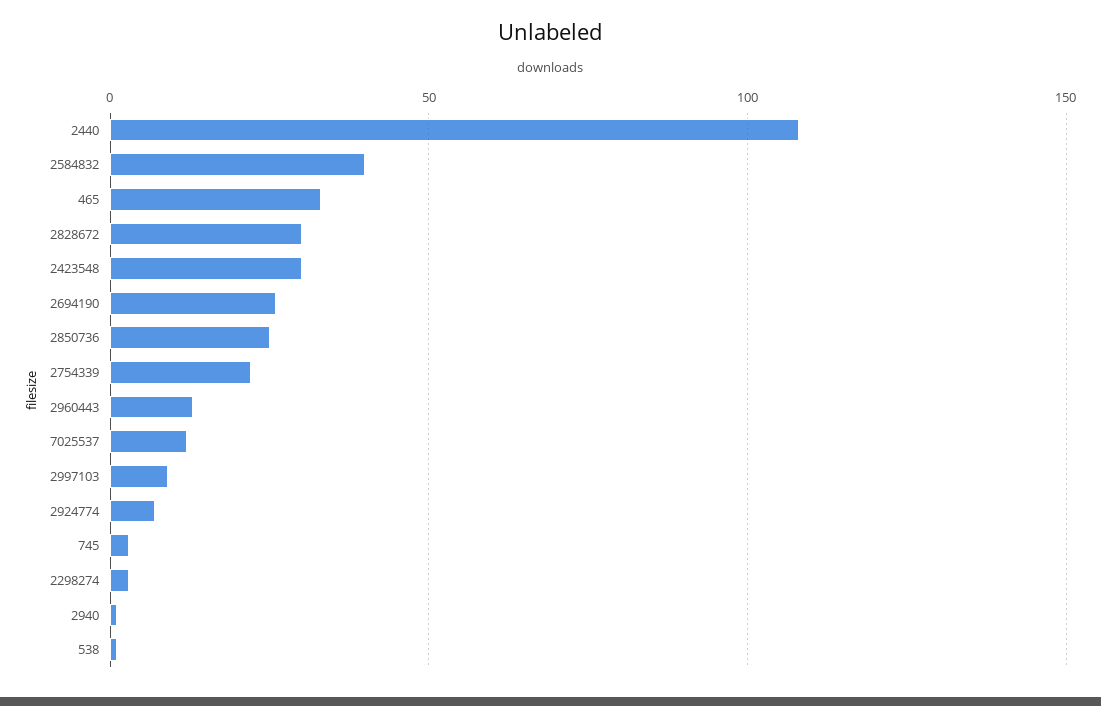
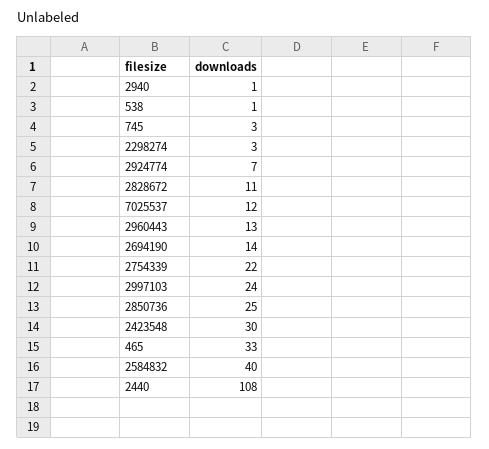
2828672: 30 -> 11
2694190: 25 -> 14
2997103: 10 -> 24

